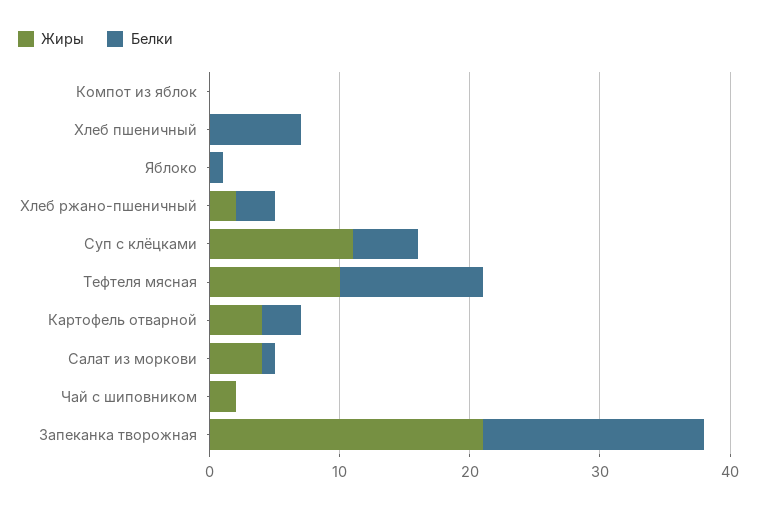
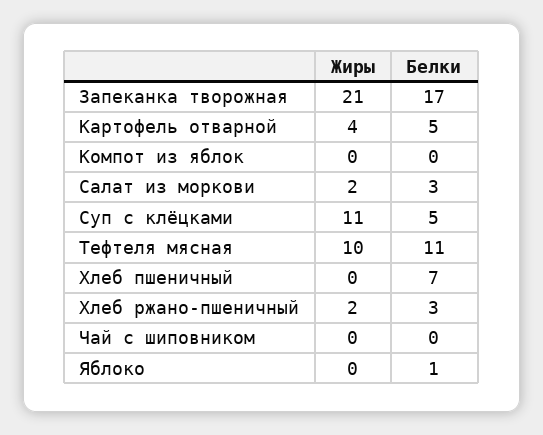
Белки, Картофель отварной: 3 -> 5
Жиры, Салат из моркови: 4 -> 2
Белки, Салат из моркови: 1 -> 3
Жиры, Чай с шиповником: 2 -> 0

